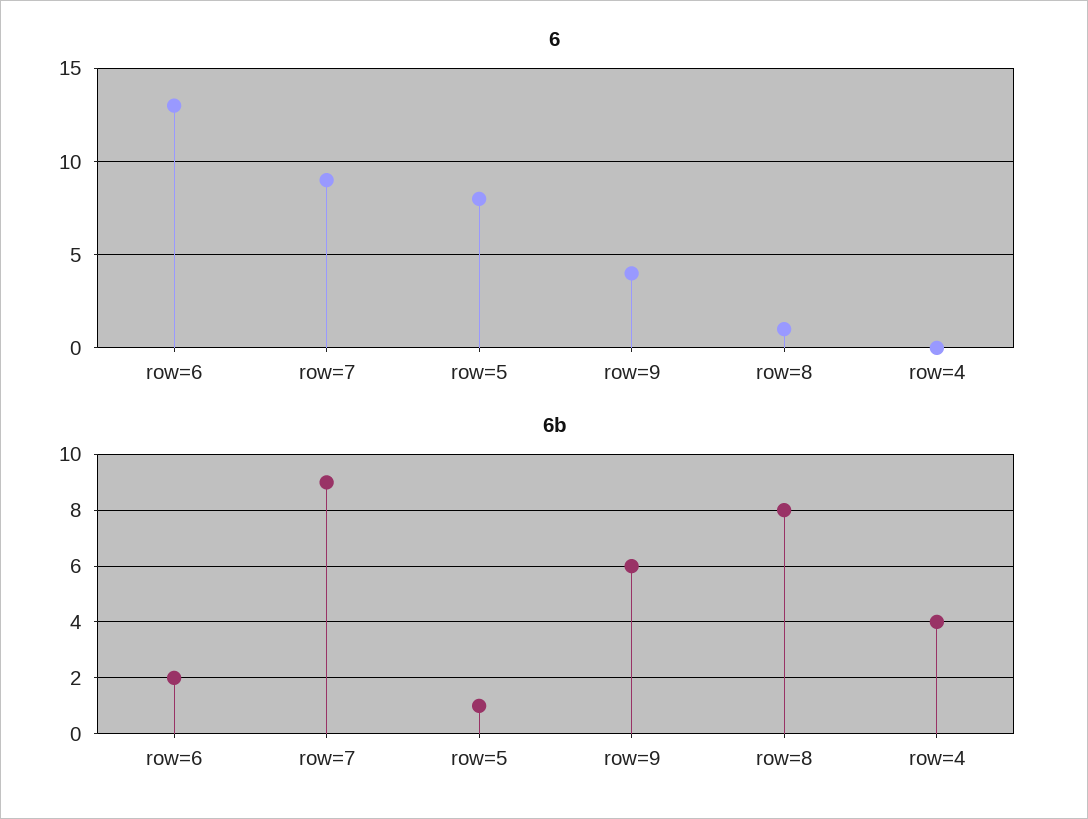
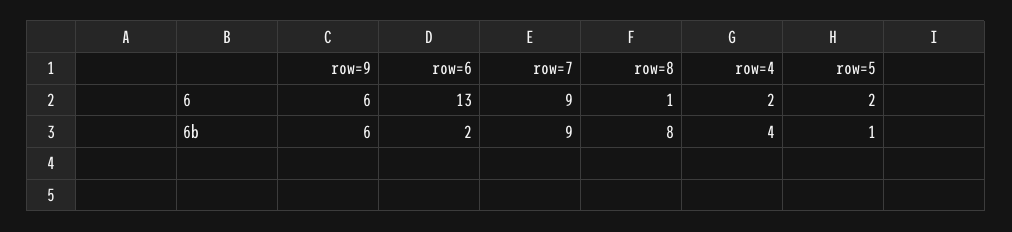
6, row=5: 8 -> 2
6, row=9: 4 -> 6
6, row=4: 0 -> 2

